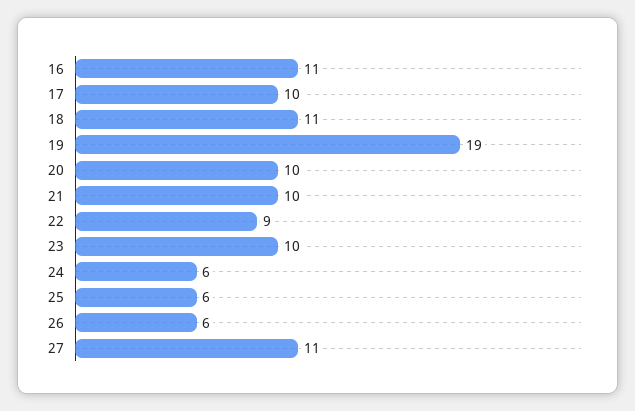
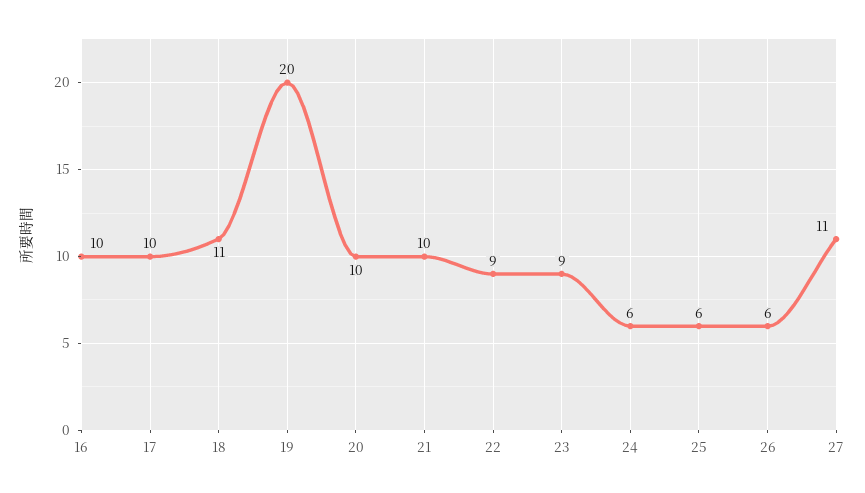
16: 11 -> 10
19: 19 -> 20
23: 10 -> 9

